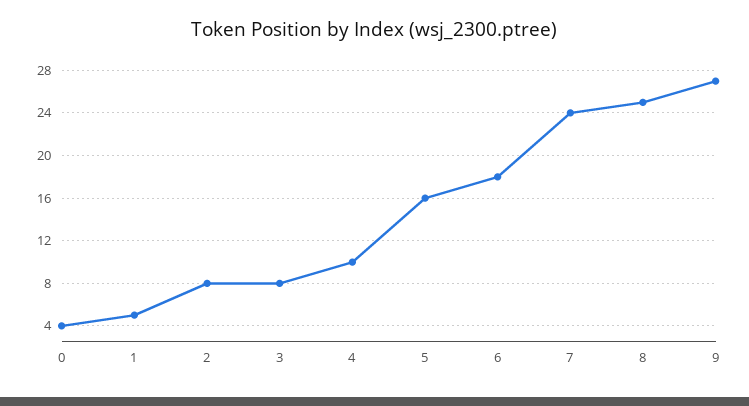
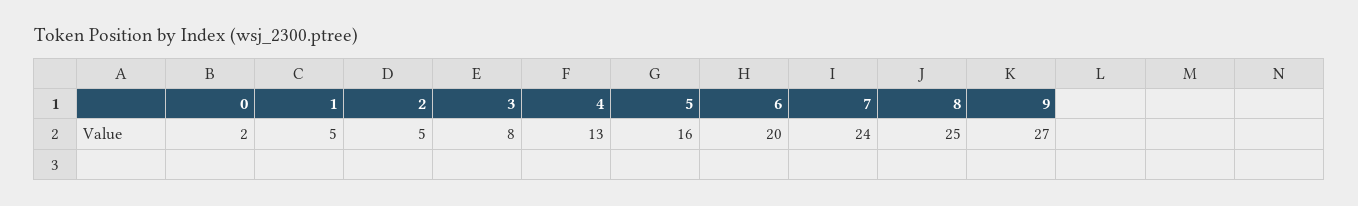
0: 4 -> 2
2: 8 -> 5
4: 10 -> 13
6: 18 -> 20

